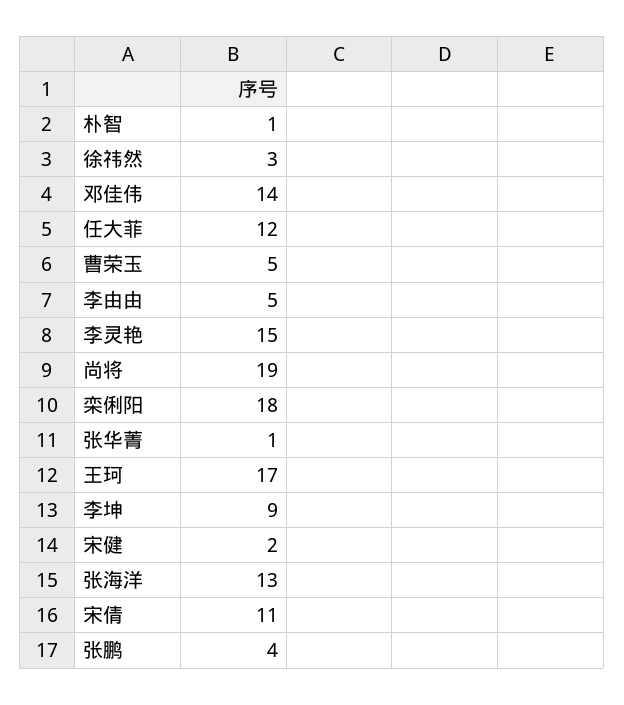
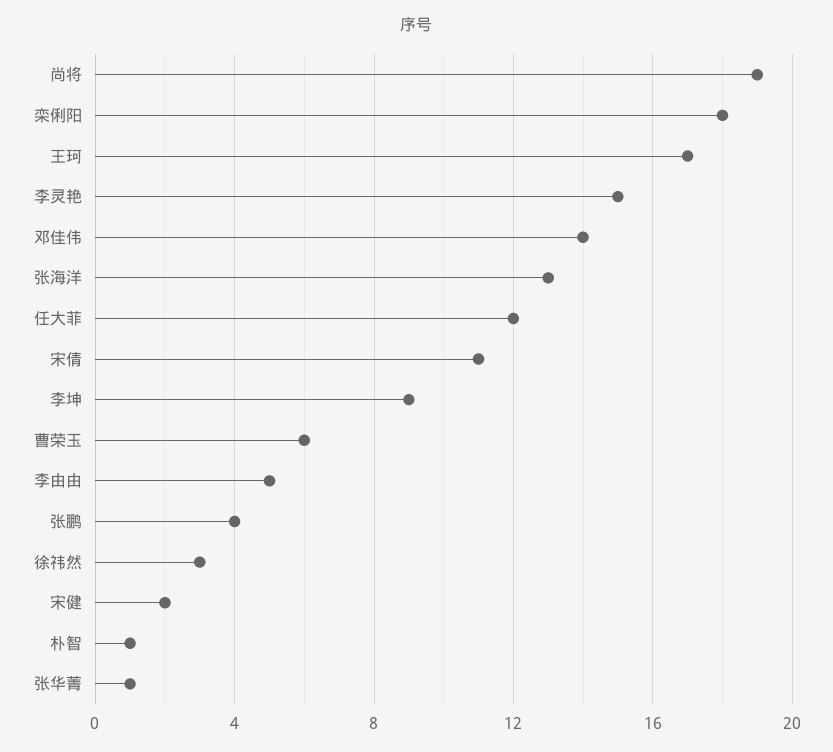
曹荣玉: 5 -> 6

